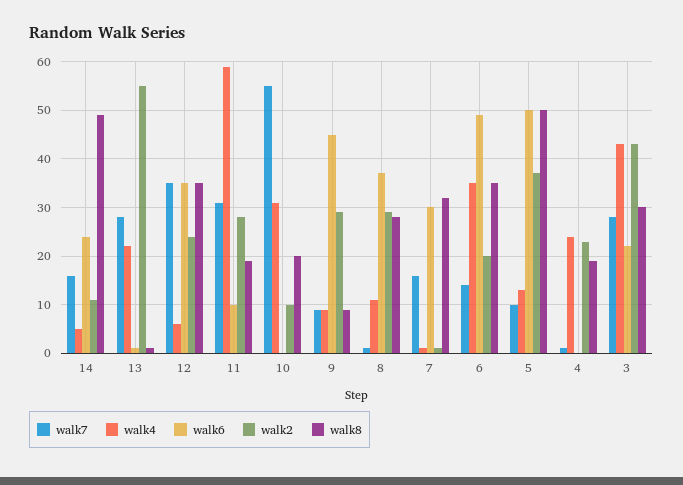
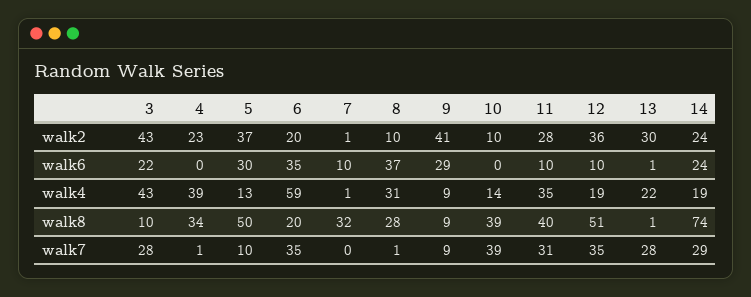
walk7, 14: 15 -> 29
walk4, 14: 5 -> 19
walk2, 14: 10 -> 24
walk8, 14: 50 -> 74
walk2, 13: 55 -> 30
walk4, 12: 5 -> 19
walk6, 12: 35 -> 10
walk2, 12: 25 -> 36
walk8, 12: 35 -> 51
walk4, 11: 60 -> 35
walk8, 11: 20 -> 40
walk7, 10: 55 -> 39
walk4, 10: 30 -> 14
walk8, 10: 20 -> 39
walk6, 9: 45 -> 29
walk2, 9: 30 -> 41
walk4, 8: 10 -> 31
walk2, 8: 30 -> 10
walk7, 7: 15 -> 0
walk6, 7: 30 -> 10
walk7, 6: 15 -> 35
walk4, 6: 35 -> 59
walk6, 6: 50 -> 35
walk8, 6: 35 -> 20
walk6, 5: 50 -> 30
walk4, 4: 25 -> 39
walk8, 4: 20 -> 34
walk8, 3: 30 -> 10

